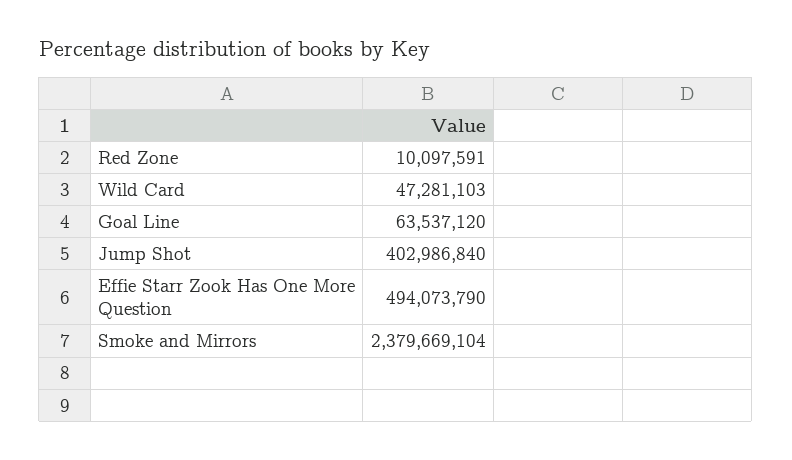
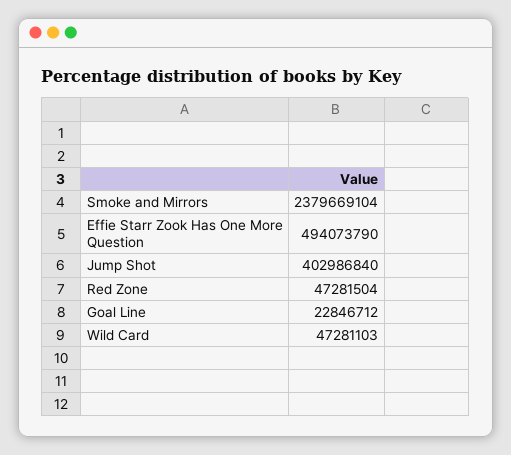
Red Zone: 10097591 -> 47281504
Goal Line: 63537120 -> 22846712

